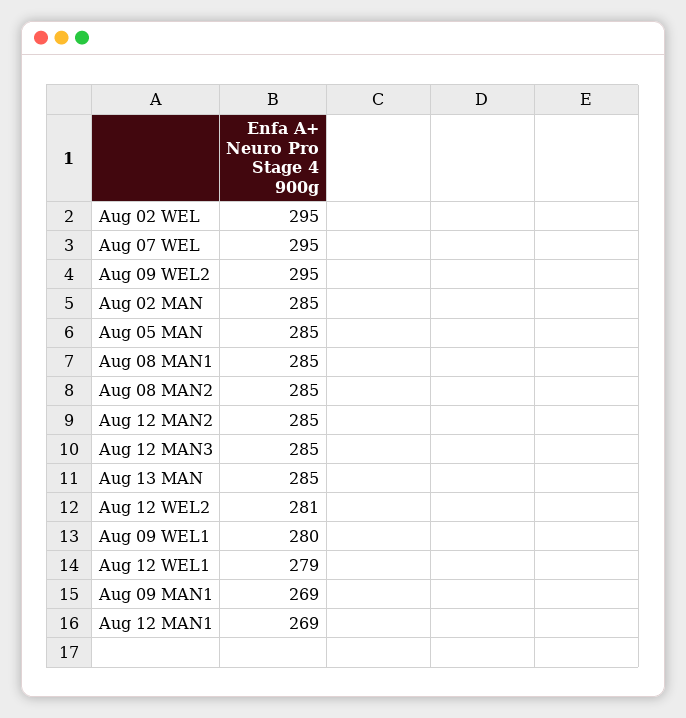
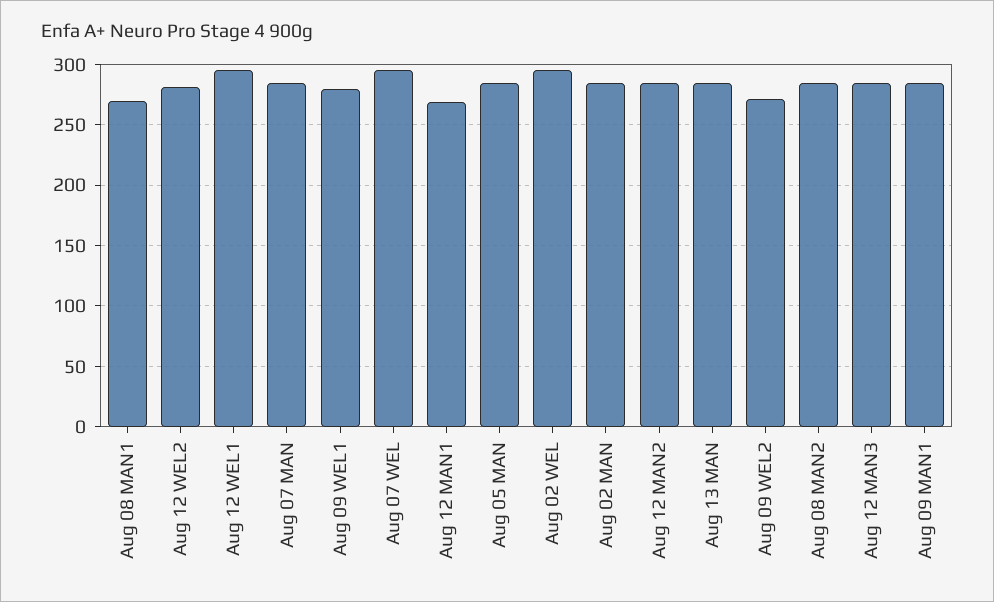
Aug 09 WEL2: 295 -> 270
Aug 08 MAN1: 285 -> 270
Aug 12 WEL1: 279 -> 295
Aug 09 MAN1: 269 -> 285
Aug 07 MAN: none -> 285

